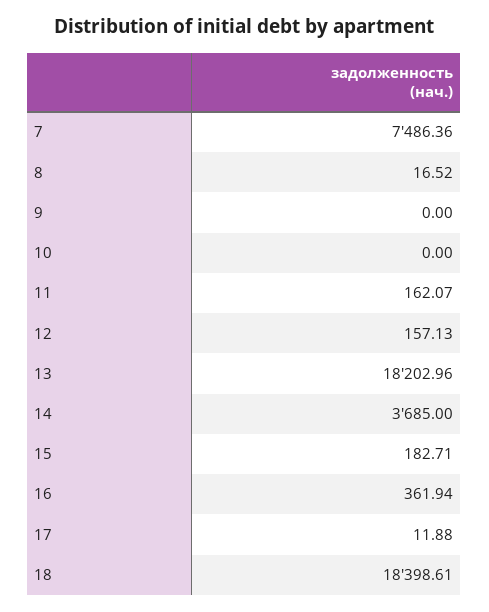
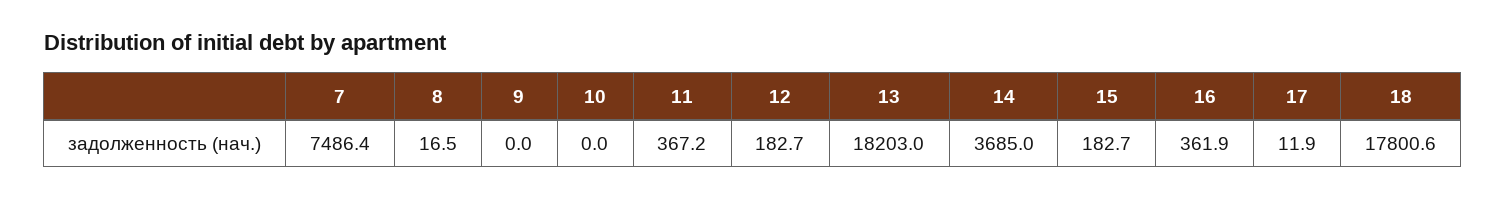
11: 162.07 -> 367.2
12: 157.13 -> 182.7
18: 18398.61 -> 17800.6

